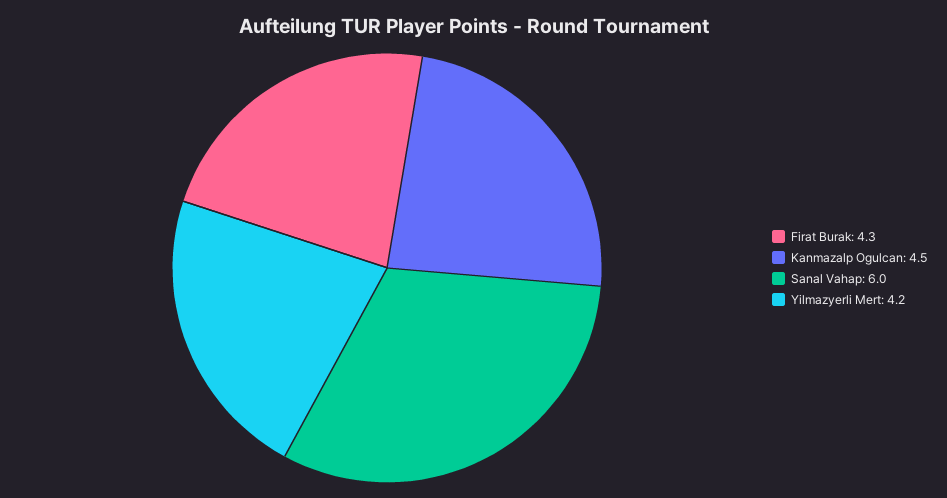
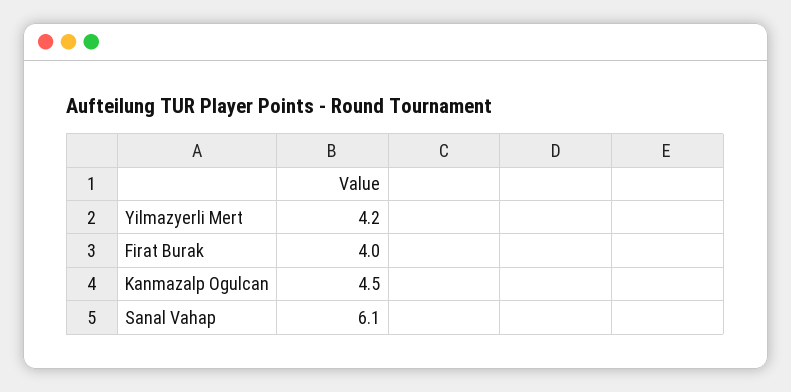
Firat Burak: 4.3 -> 4
Sanal Vahap: 6 -> 6.1

